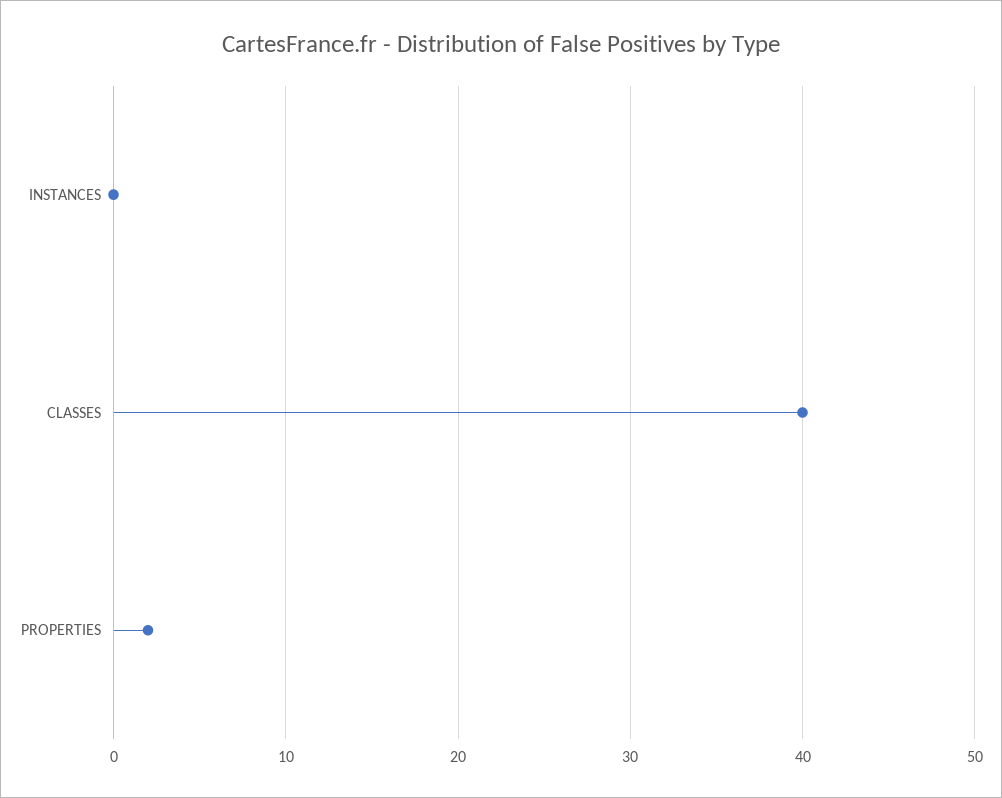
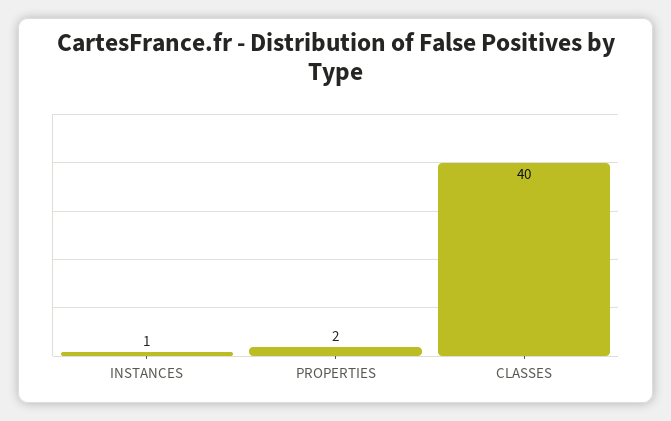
INSTANCES: 0 -> 1

